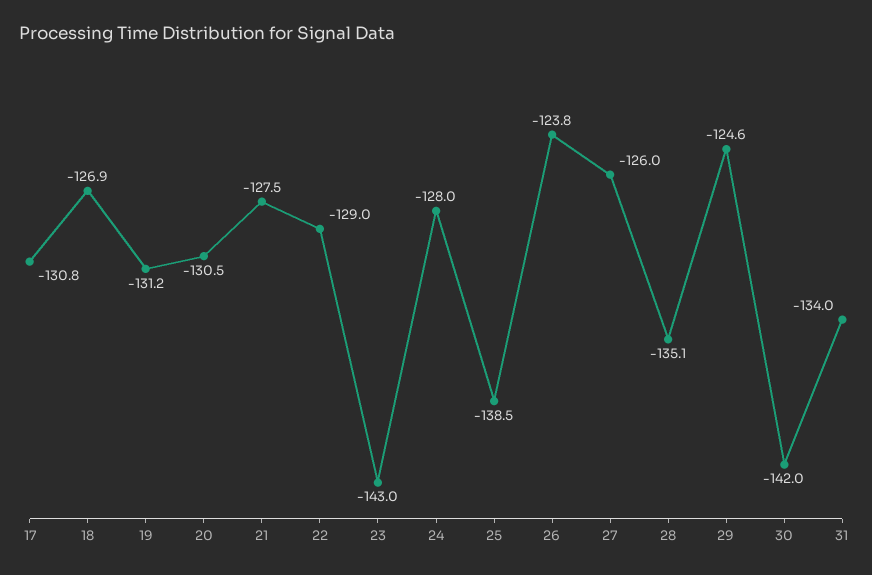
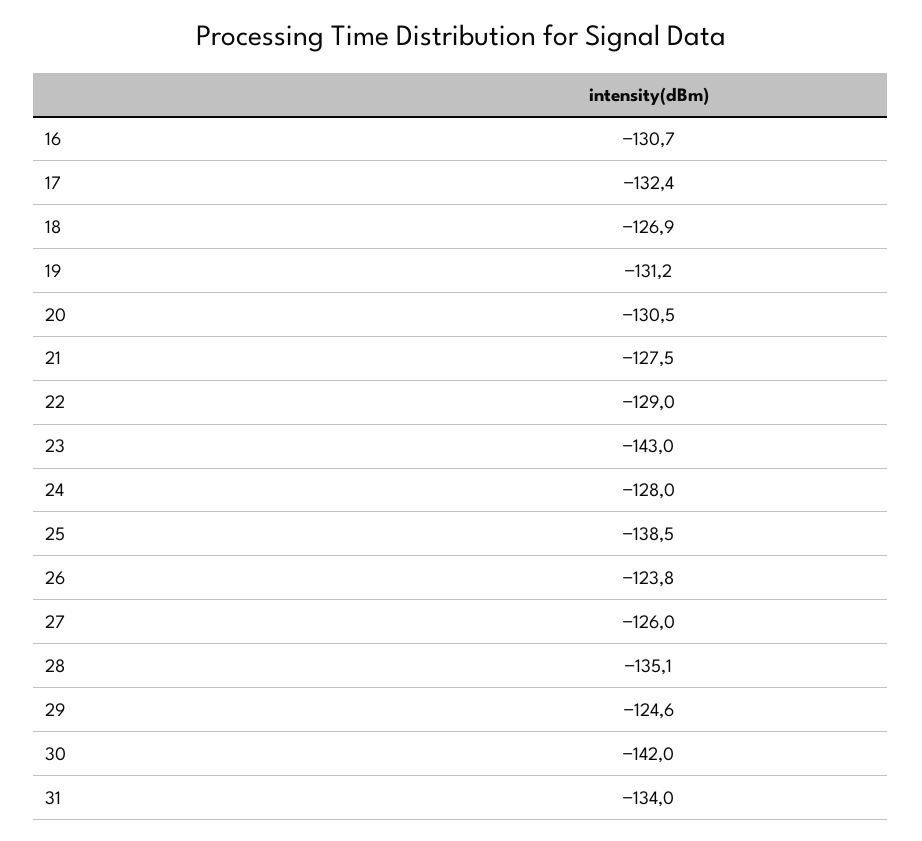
17: -130.8 -> -132.4
16: none -> -130.7

